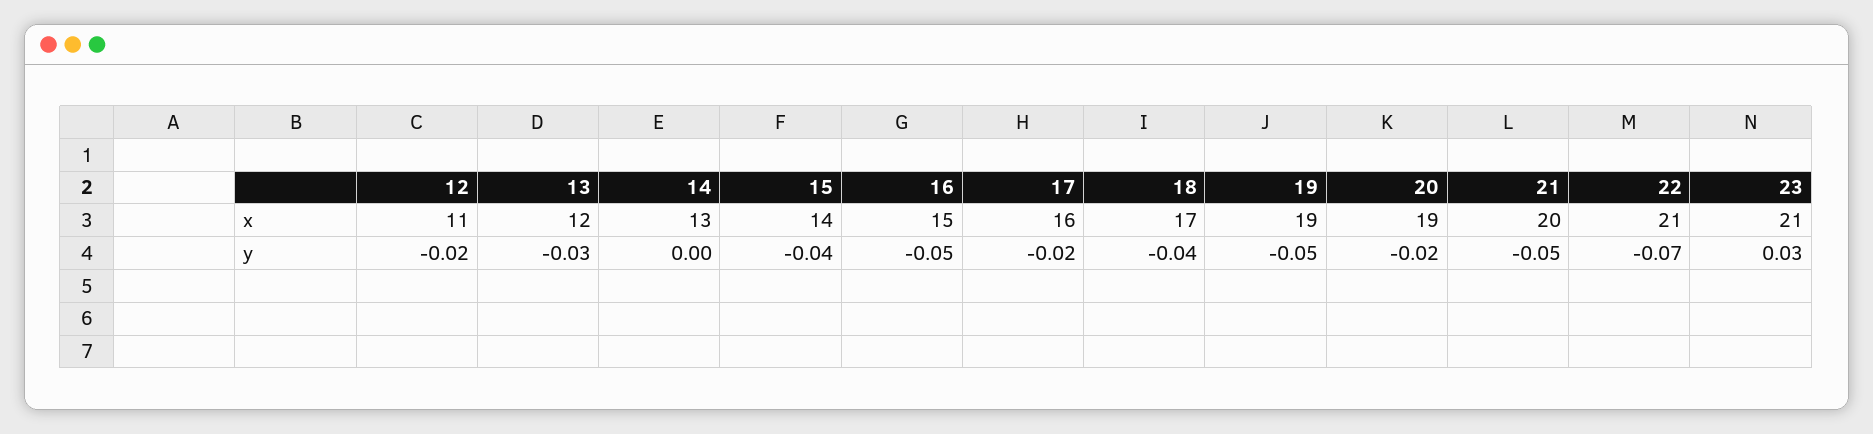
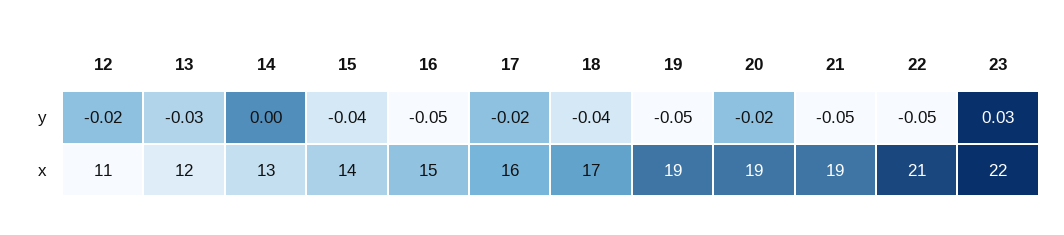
21, x: 20 -> 19
23, x: 21 -> 22
22, y: -0.07 -> -0.05

